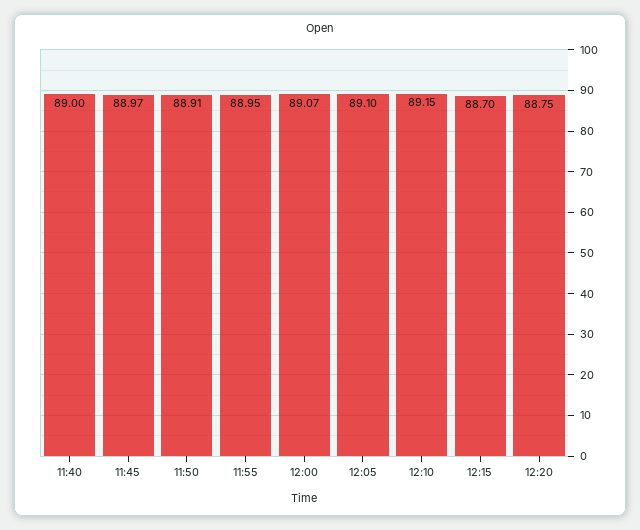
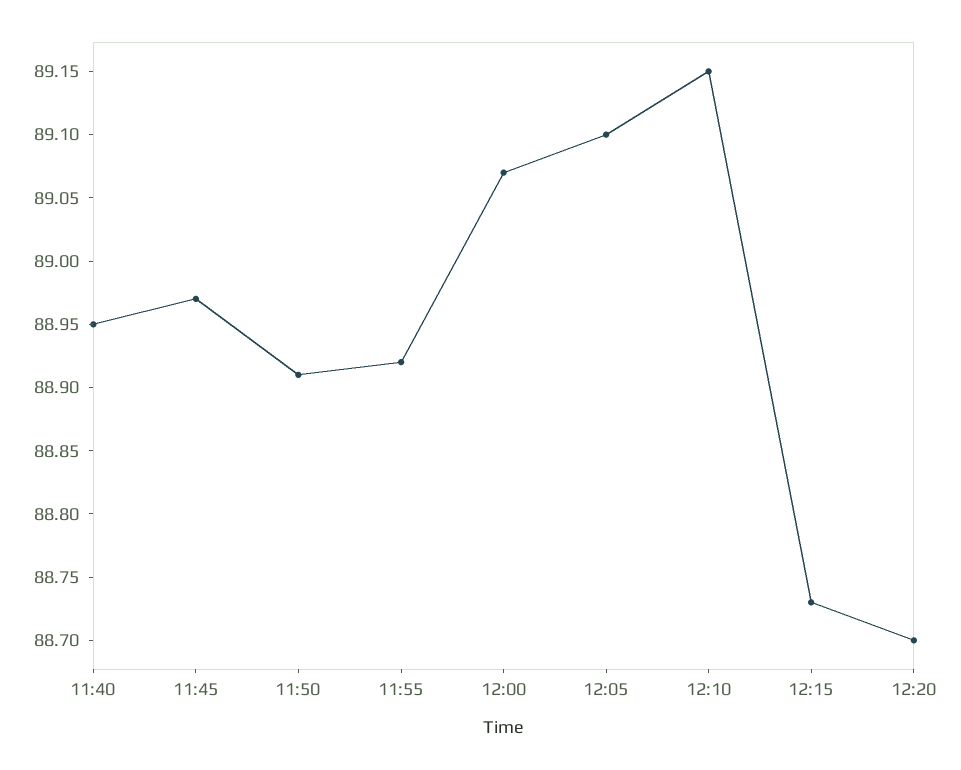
11:40: 89 -> 88.95
11:55: 88.95 -> 88.92
12:15: 88.7 -> 88.73
12:20: 88.75 -> 88.7

